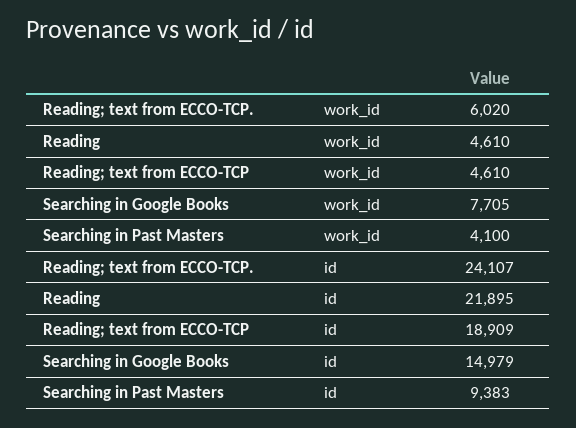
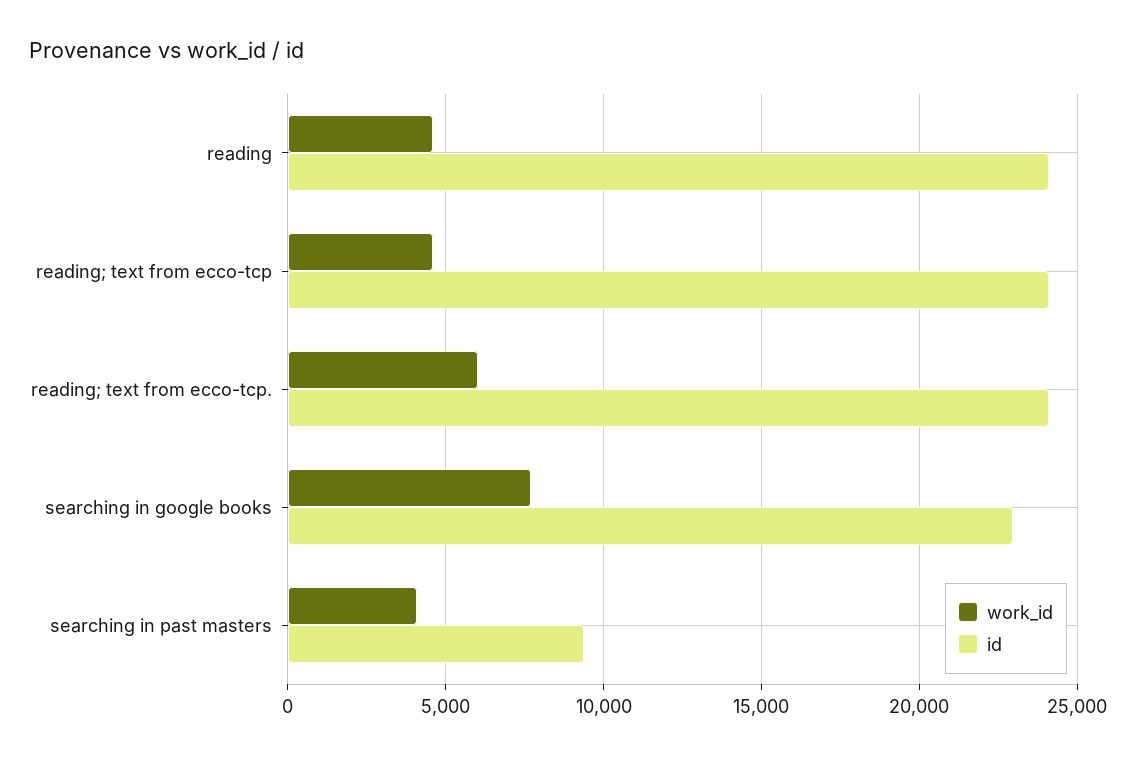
id, Reading: 21895 -> 24000
id, Reading; text from ECCO-TCP: 18909 -> 24000
id, Searching in Google Books: 14979 -> 23000

